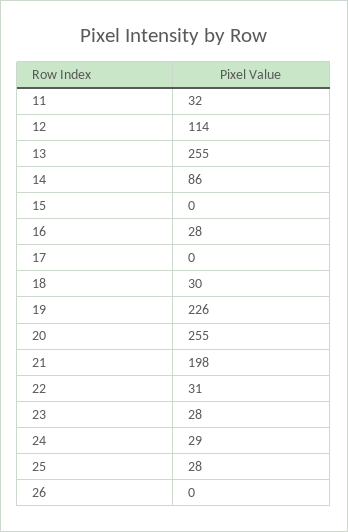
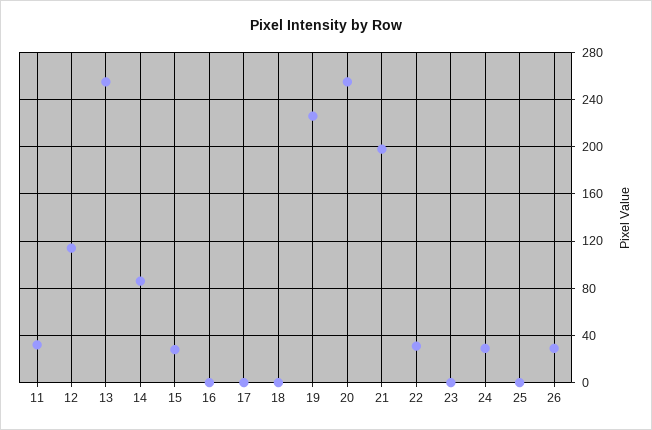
15: 0 -> 30
16: 28 -> 0
18: 30 -> 0
23: 28 -> 0
25: 28 -> 0
26: 0 -> 30

